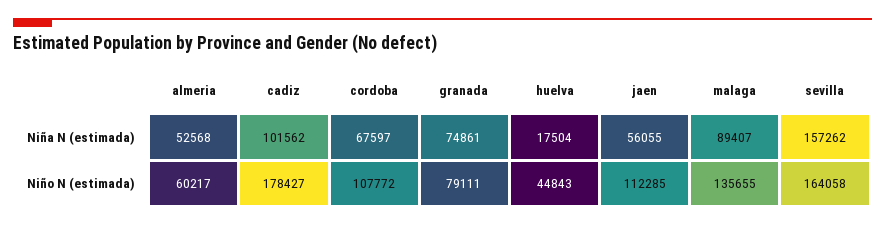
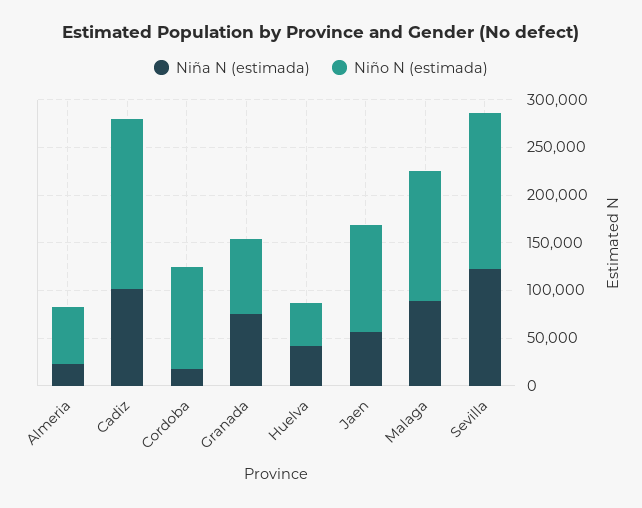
Niña N (estimada), almeria: 52568 -> 20000
Niña N (estimada), cordoba: 67597 -> 20000
Niña N (estimada), huelva: 17504 -> 40000
Niña N (estimada), sevilla: 157262 -> 120000

